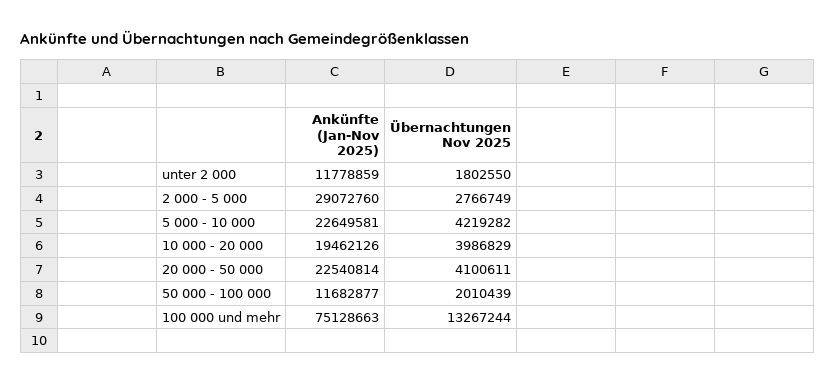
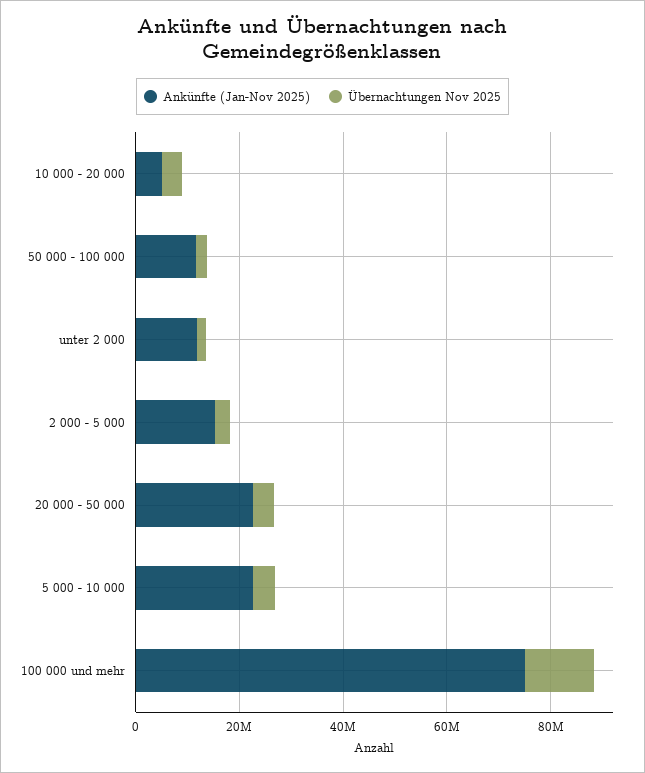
Ankünfte (Jan-Nov 2025), 2 000 - 5 000: 29072760 -> 15000000
Ankünfte (Jan-Nov 2025), 10 000 - 20 000: 19462126 -> 5000000

